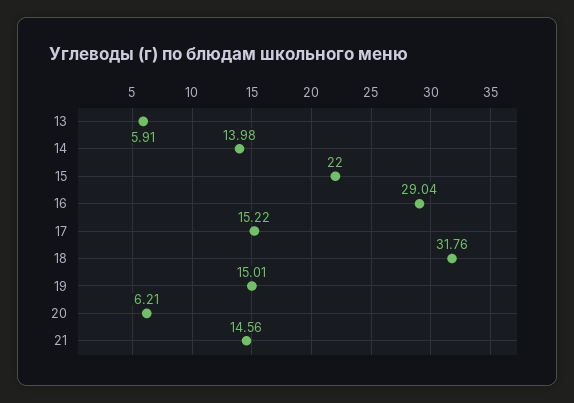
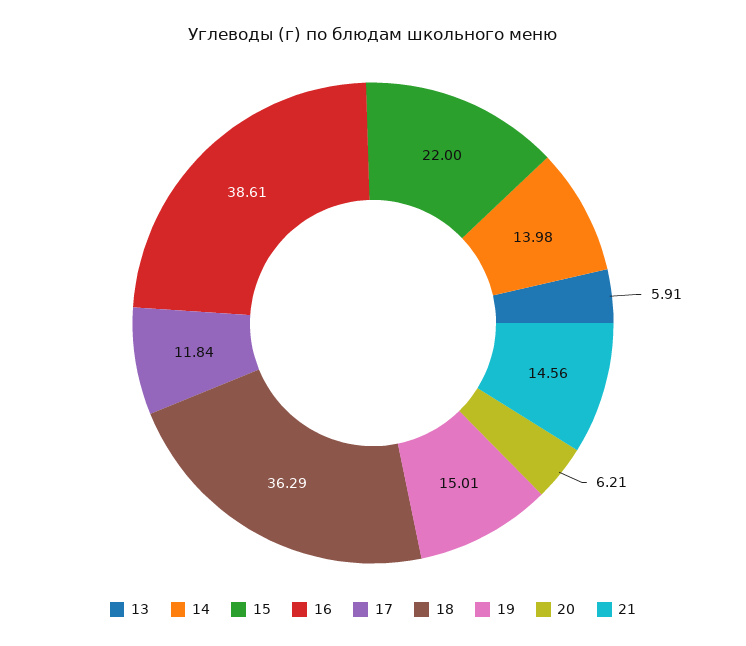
16: 29.04 -> 38.61
17: 15.22 -> 11.84
18: 31.76 -> 36.29

